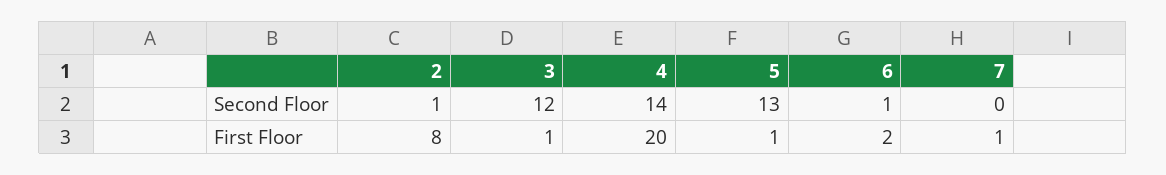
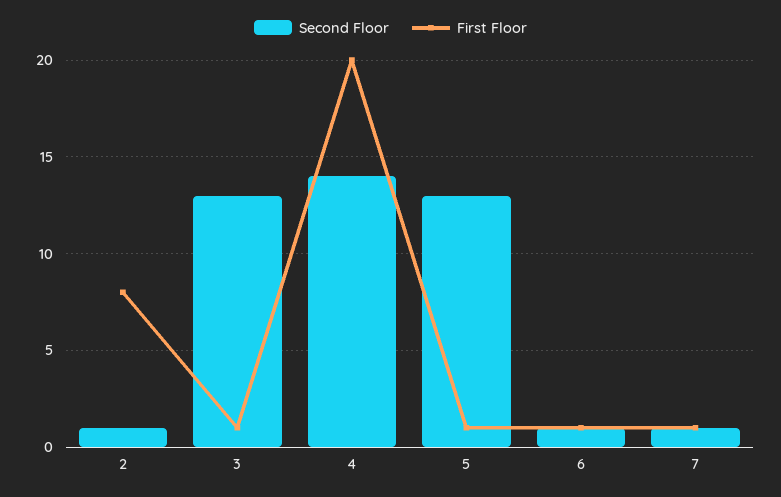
Second Floor, 3: 12 -> 13
Second Floor, 7: 0 -> 1
First Floor, 6: 2 -> 1

